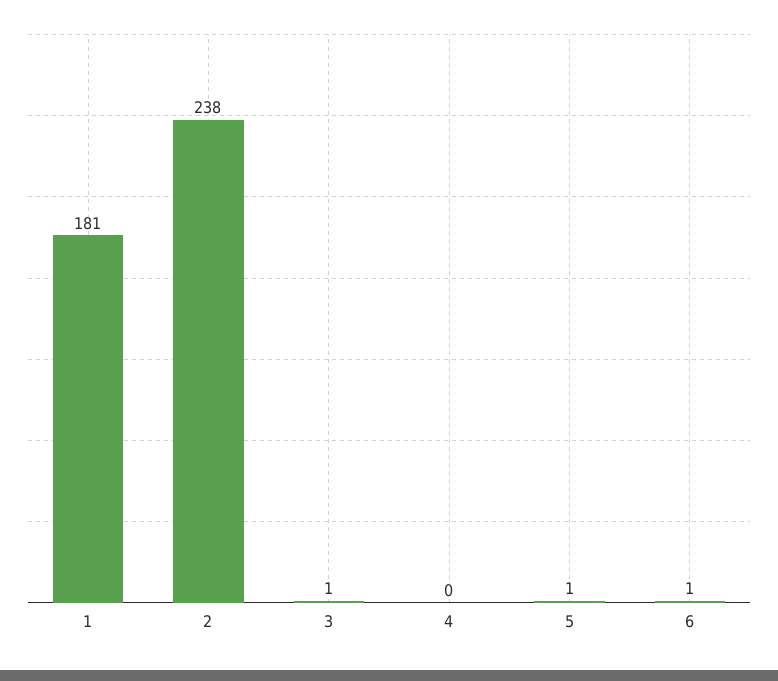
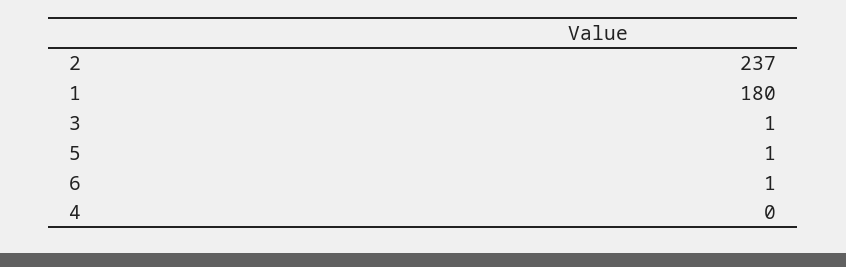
1: 181 -> 180
2: 238 -> 237

